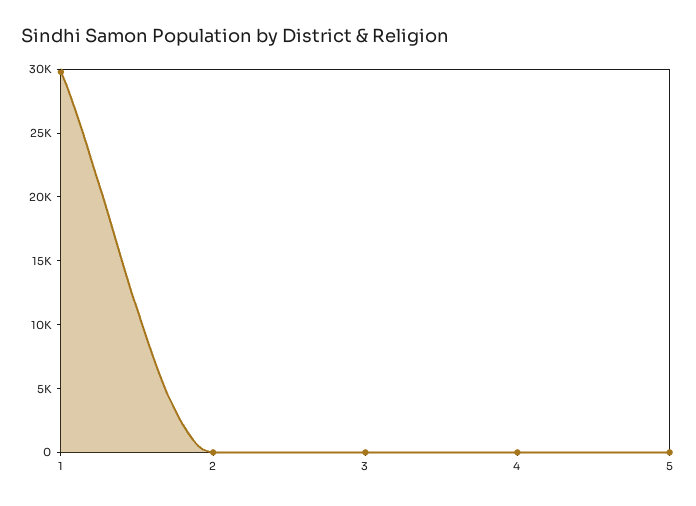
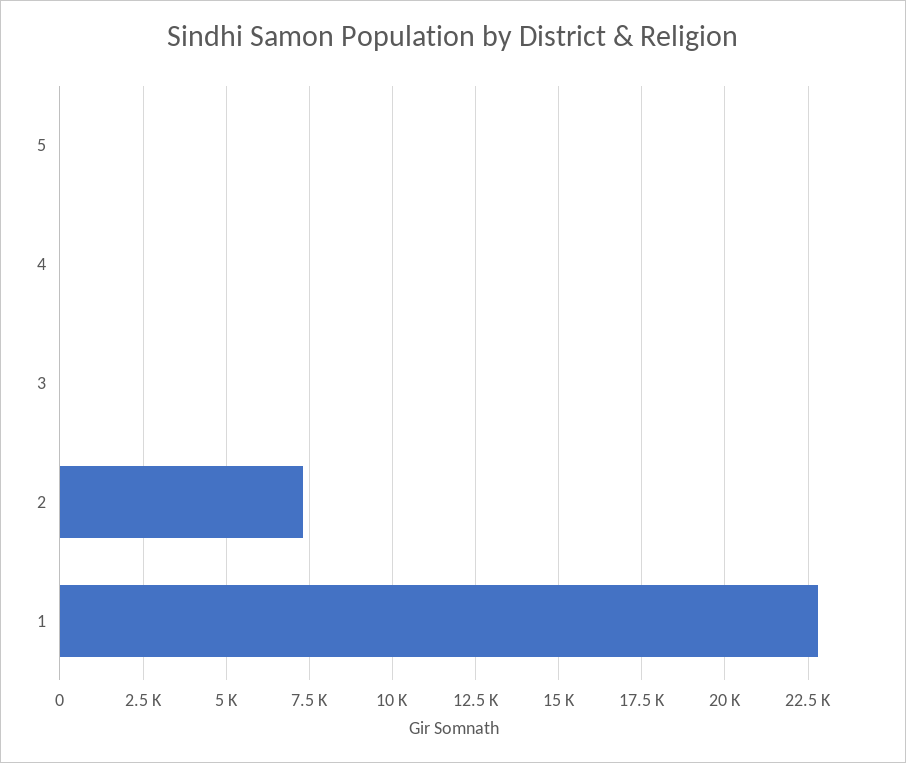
1: 30000 -> 22750
2: 0 -> 7250

